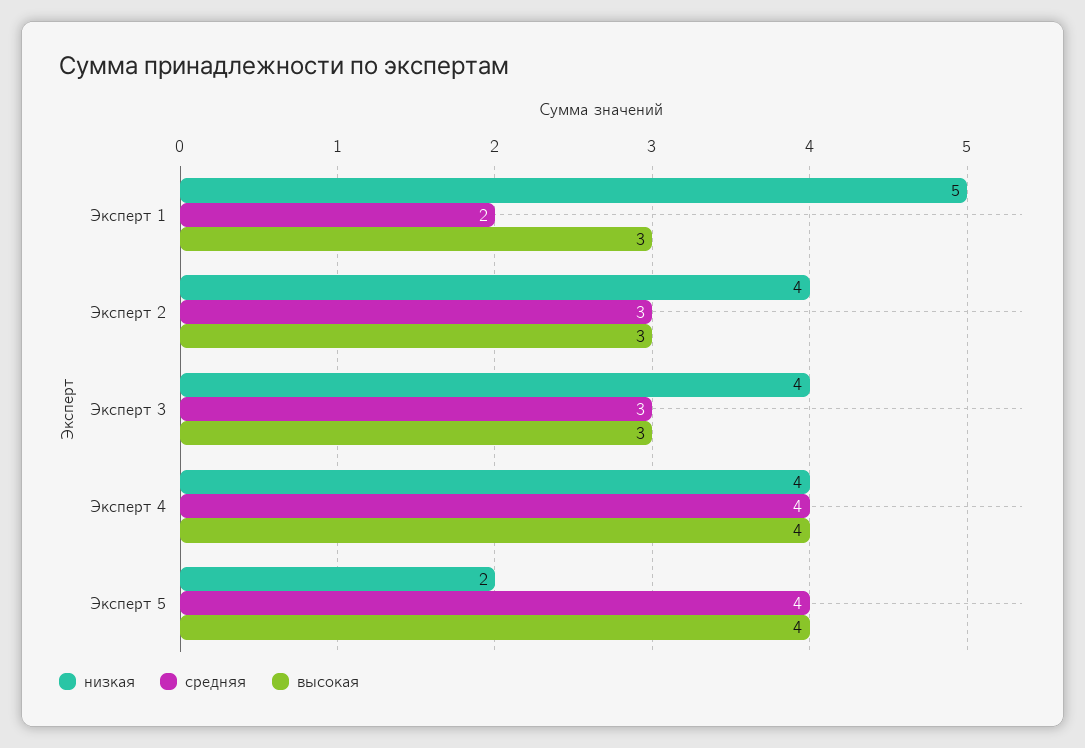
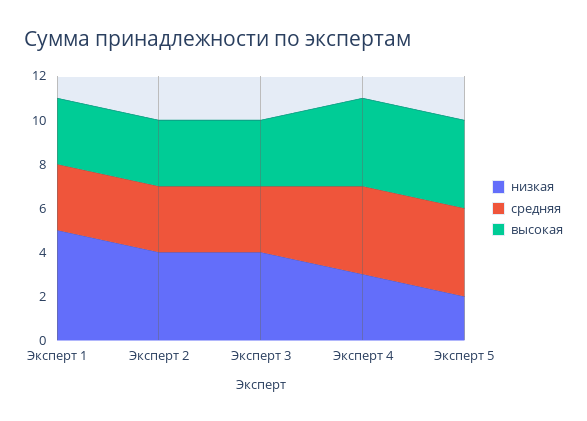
средняя, Эксперт 1: 2 -> 3
низкая, Эксперт 4: 4 -> 3

